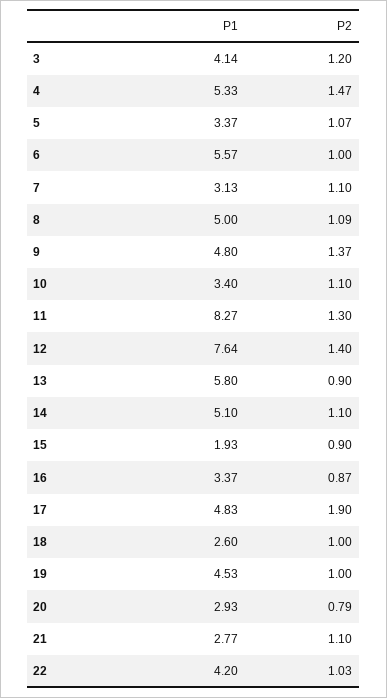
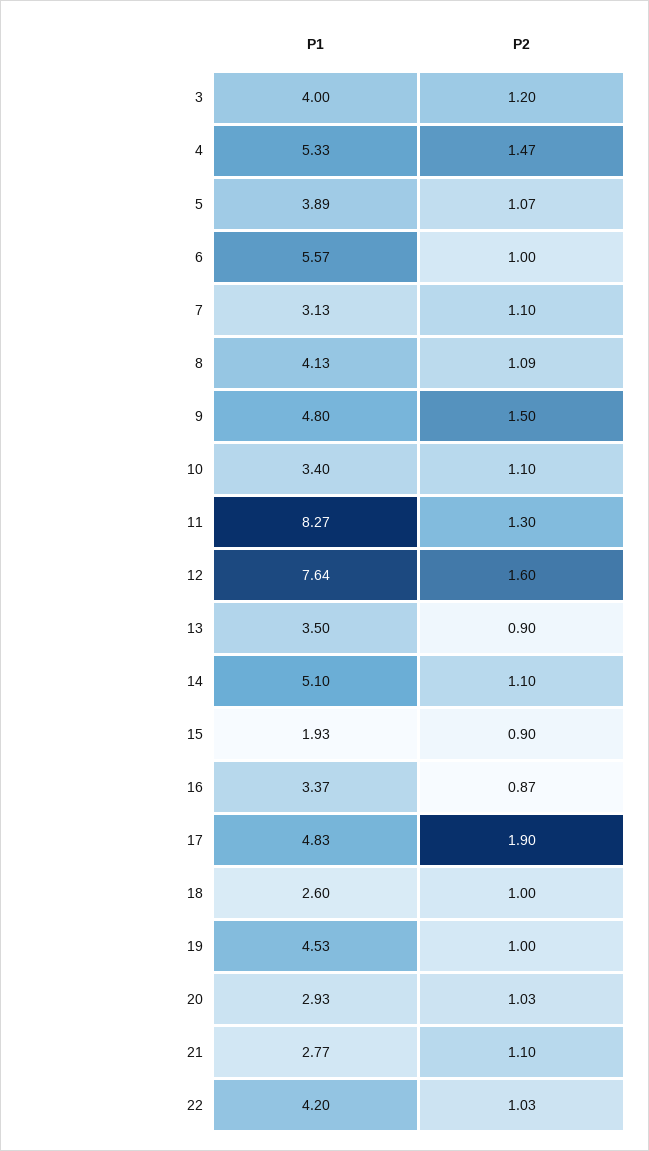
P1, 3: 4.14 -> 4
P1, 5: 3.37 -> 3.89
P1, 8: 5 -> 4.13
P2, 9: 1.37 -> 1.5
P2, 12: 1.4 -> 1.6
P1, 13: 5.8 -> 3.5
P2, 20: 0.79 -> 1.03

